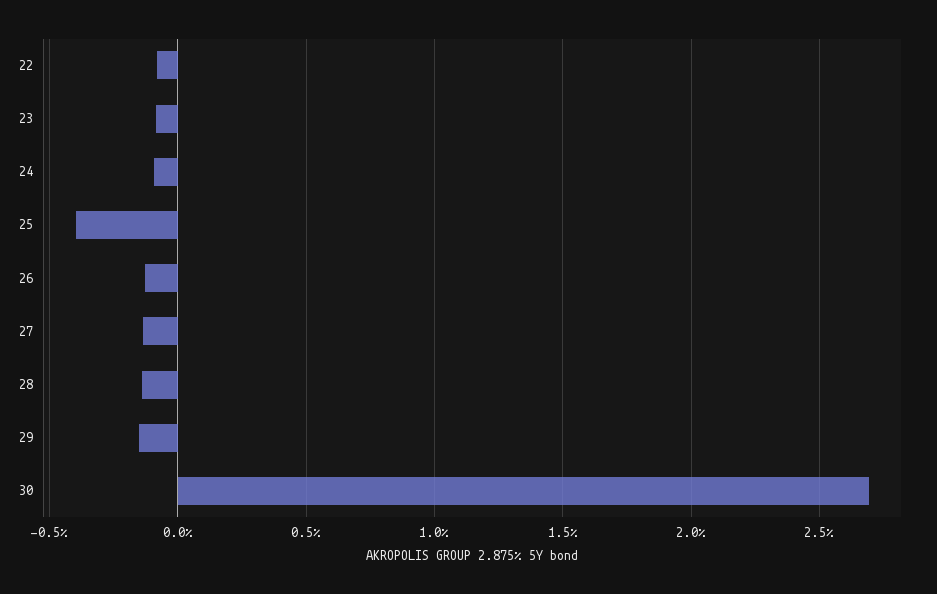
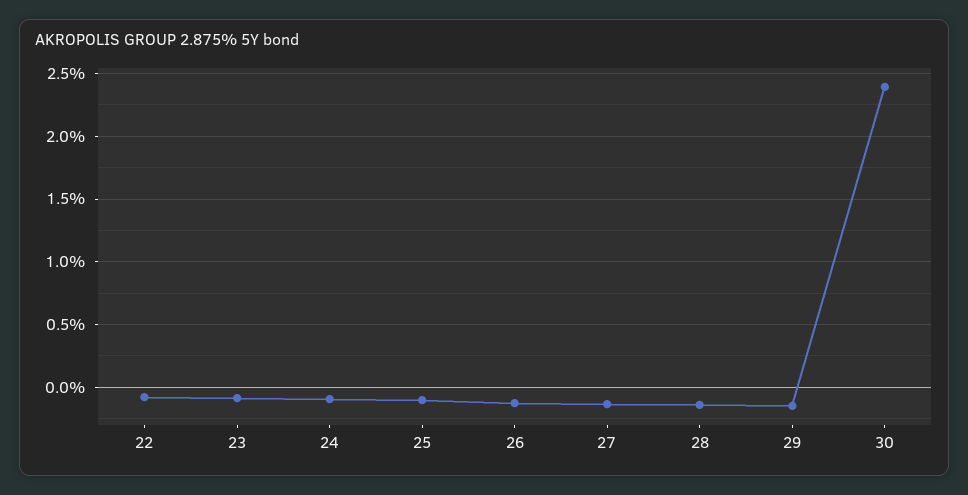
25: -0.4 -> -0.1
30: 2.7 -> 2.4

